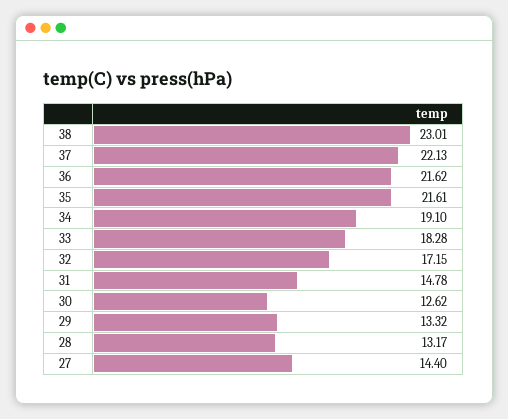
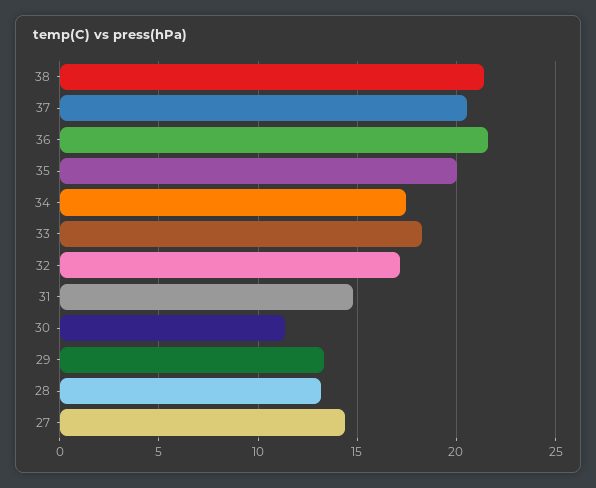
38: 23.01 -> 21.5
37: 22.13 -> 20.5
35: 21.61 -> 20
34: 19.1 -> 17.5
30: 12.62 -> 11.5

